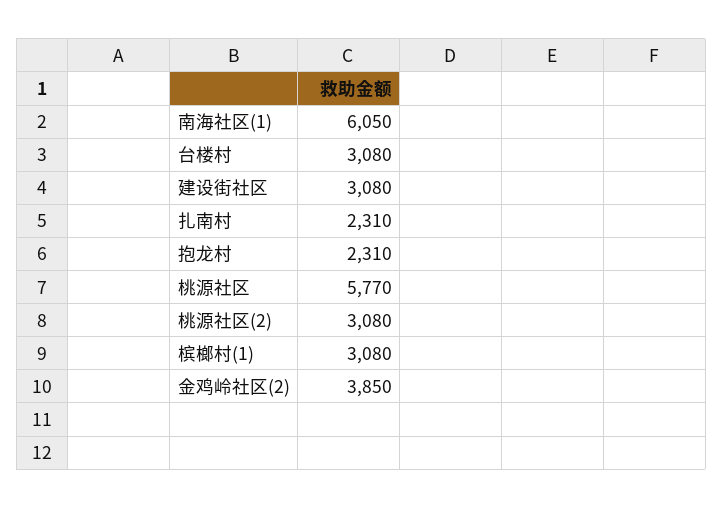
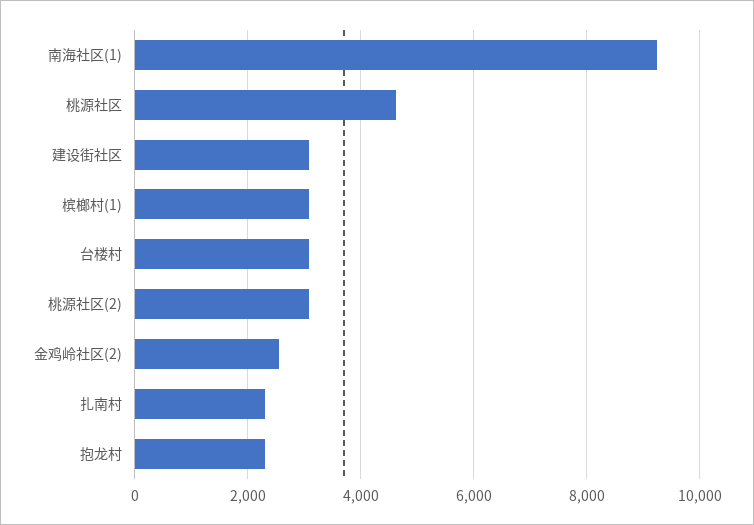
南海社区(1): 6050 -> 9200
桃源社区: 5770 -> 4600
金鸡岭社区(2): 3850 -> 2600

